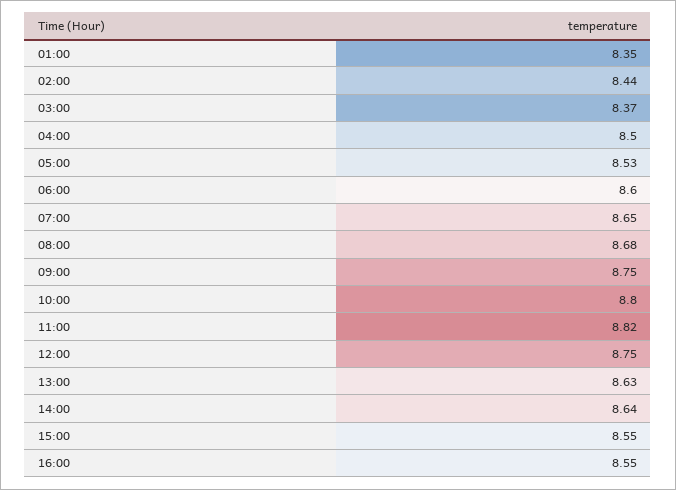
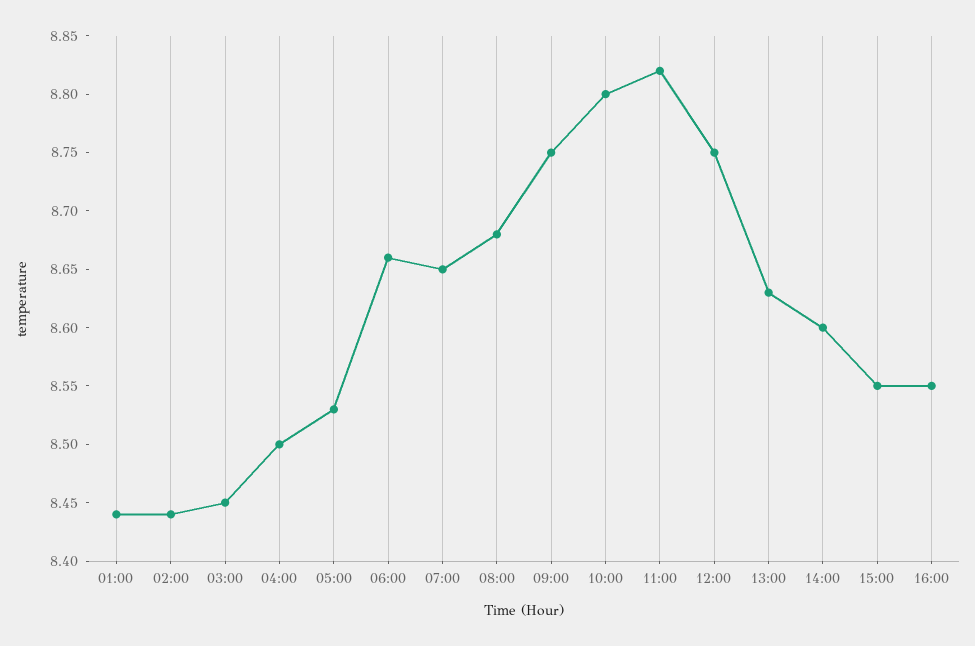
01:00: 8.35 -> 8.44
03:00: 8.37 -> 8.45
06:00: 8.6 -> 8.66
14:00: 8.64 -> 8.6

